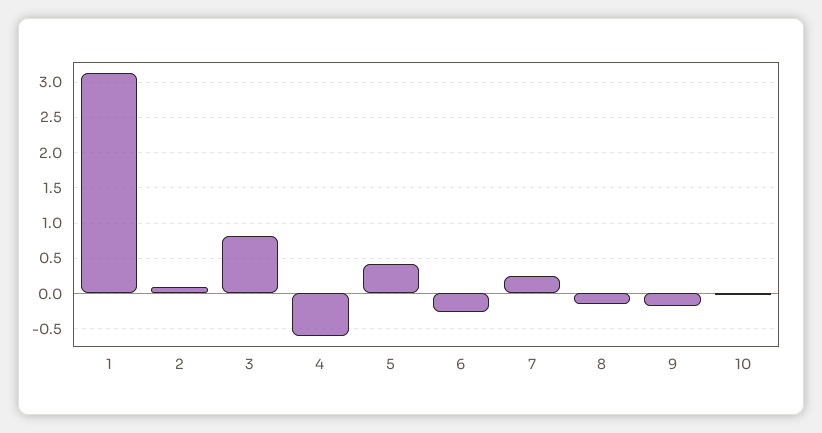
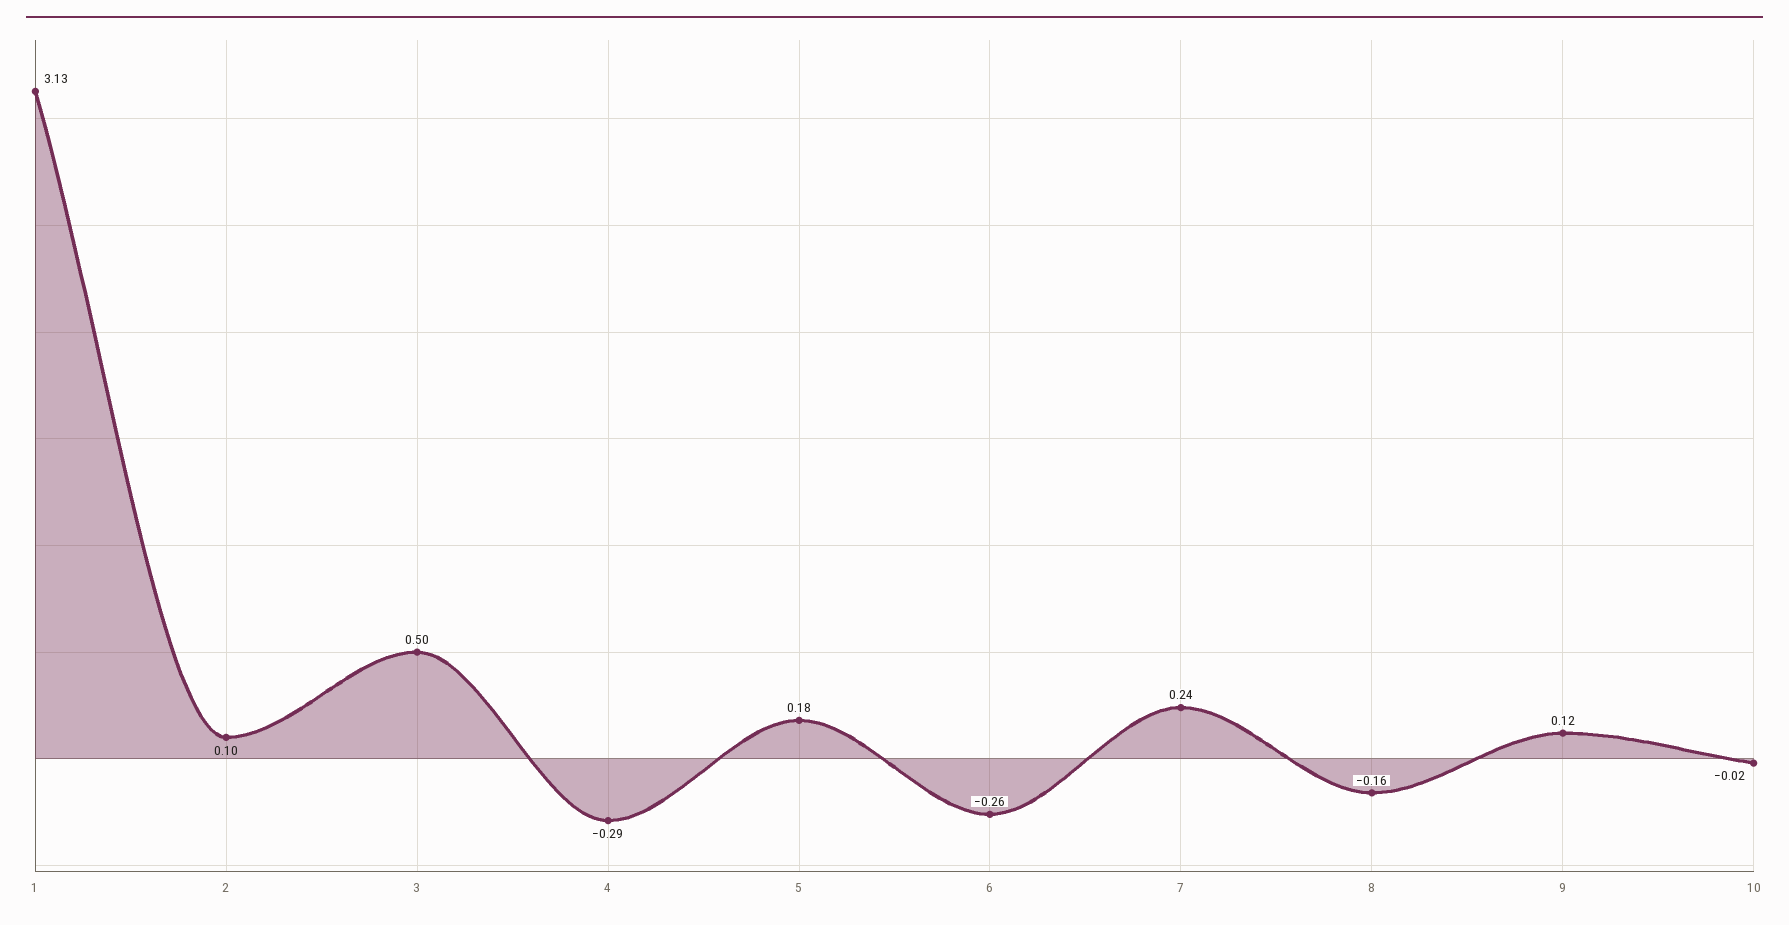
3: 0.8 -> 0.5
4: -0.6 -> -0.29
5: 0.4 -> 0.18
9: -0.2 -> 0.12

